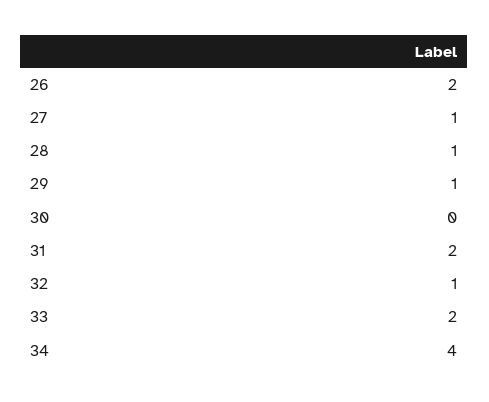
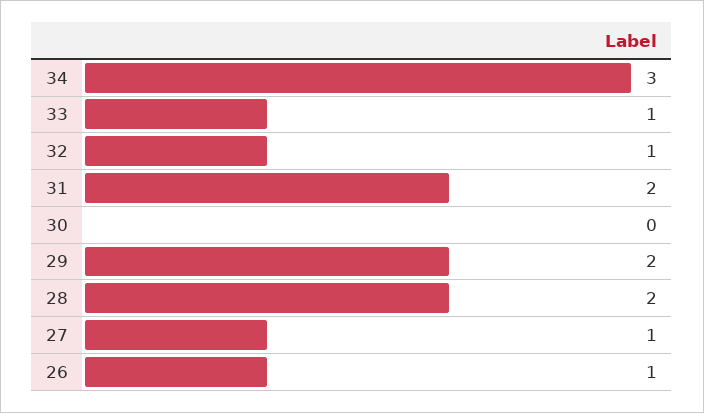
26: 2 -> 1
28: 1 -> 2
29: 1 -> 2
33: 2 -> 1
34: 4 -> 3

